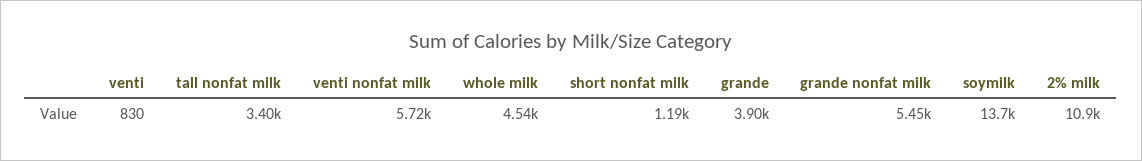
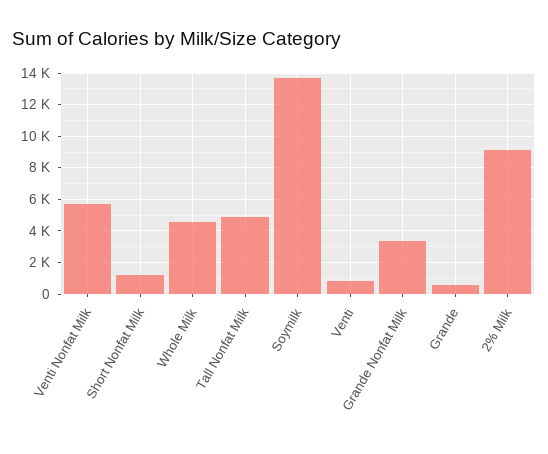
tall nonfat milk: 3400 -> 5000
grande: 3900 -> 500
grande nonfat milk: 5450 -> 3500
2% milk: 10900 -> 9000

